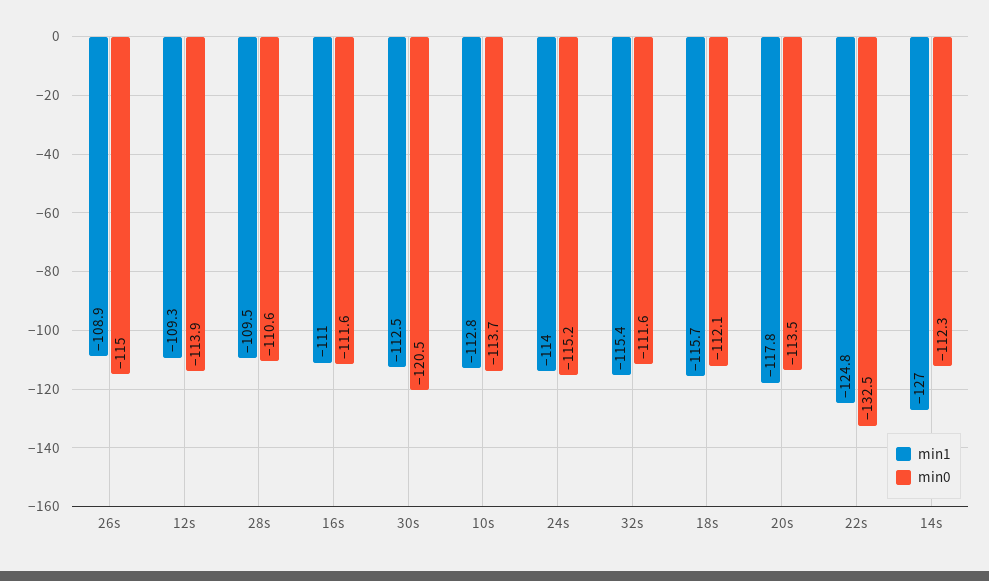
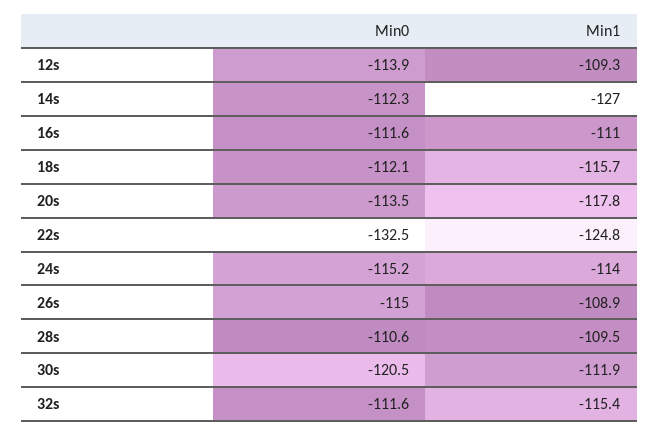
min1, 30s: -112.5 -> -111.9
min1, 10s: -112.8 -> none
min0, 10s: -113.7 -> none

